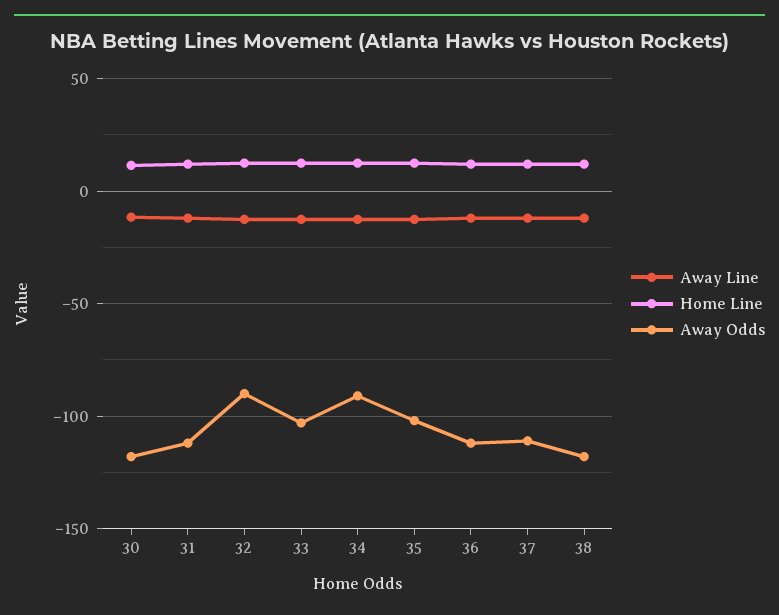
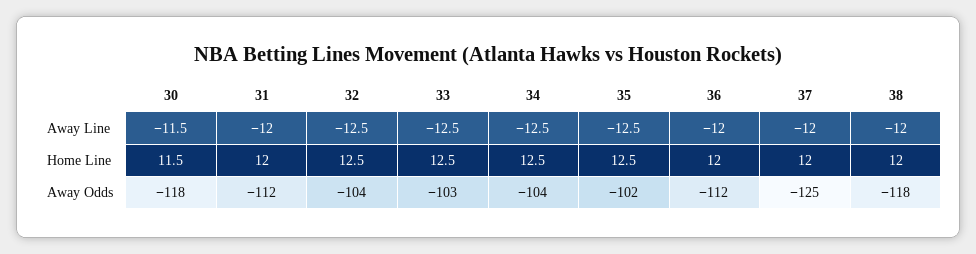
Away Odds, 32: -90 -> -104
Away Odds, 34: -90 -> -104
Away Odds, 37: -110 -> -125

